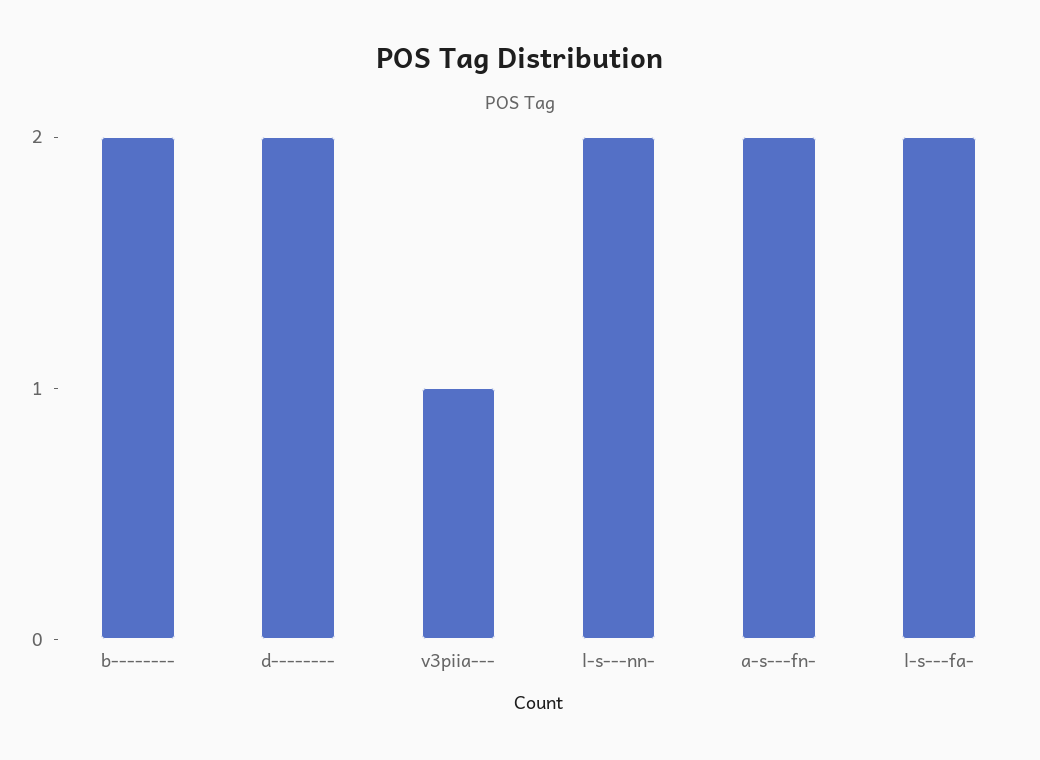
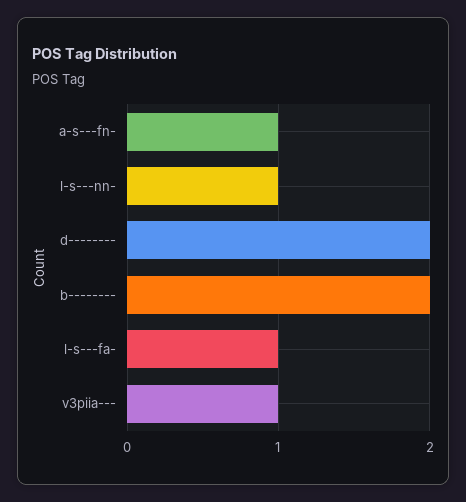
l-s---nn-: 2 -> 1
a-s---fn-: 2 -> 1
l-s---fa-: 2 -> 1

